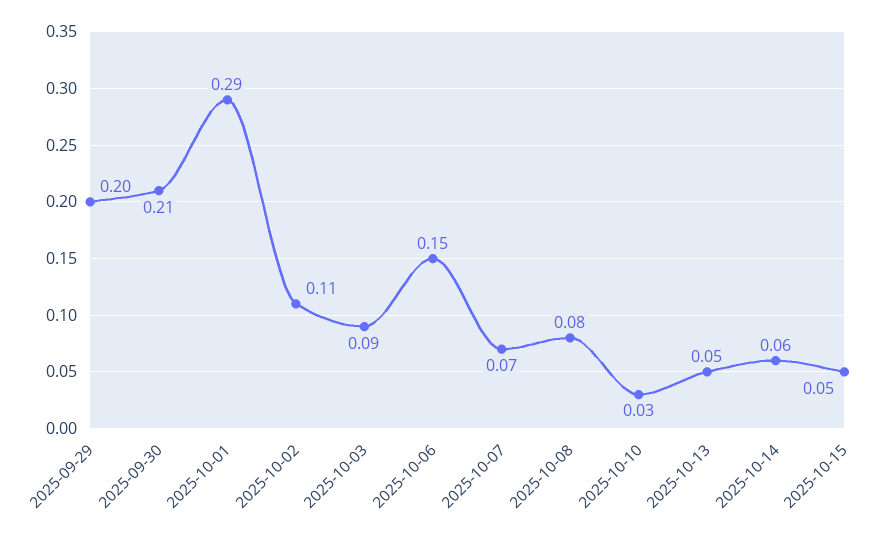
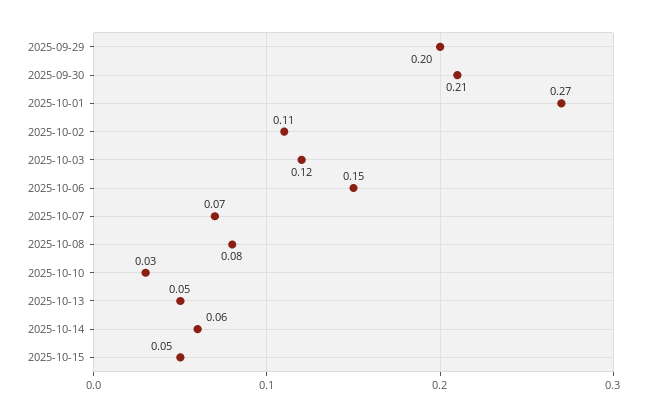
2025-10-01: 0.29 -> 0.27
2025-10-03: 0.09 -> 0.12

